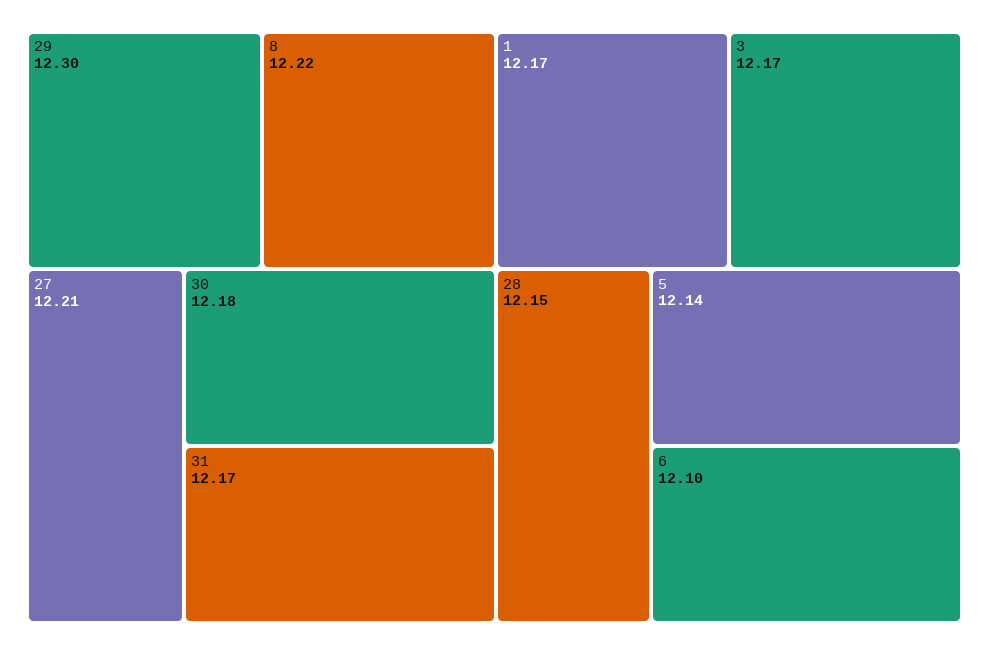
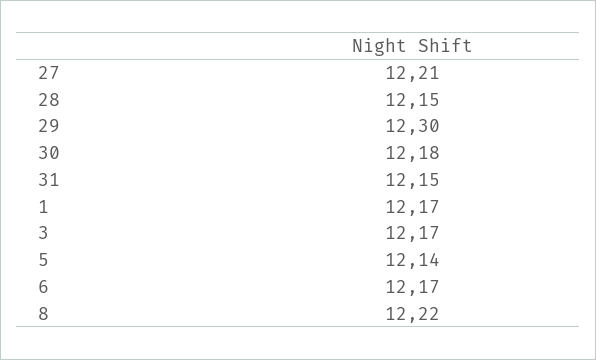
31: 12.17 -> 12.15
6: 12.1 -> 12.17

